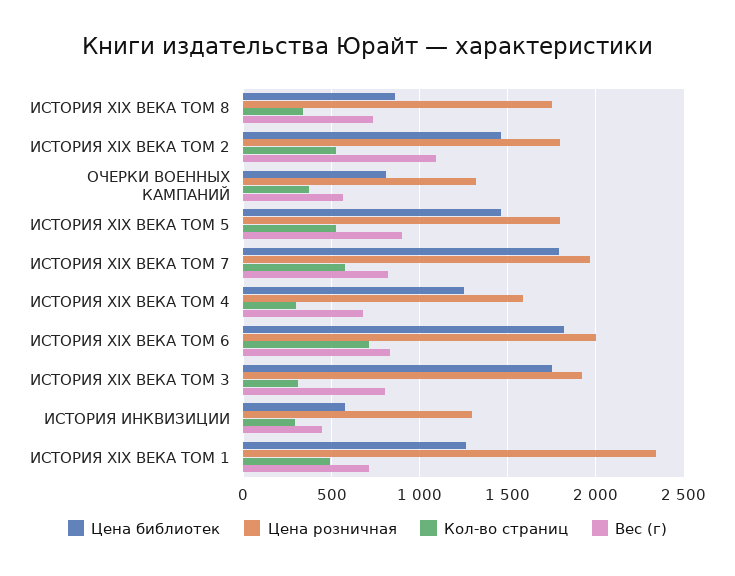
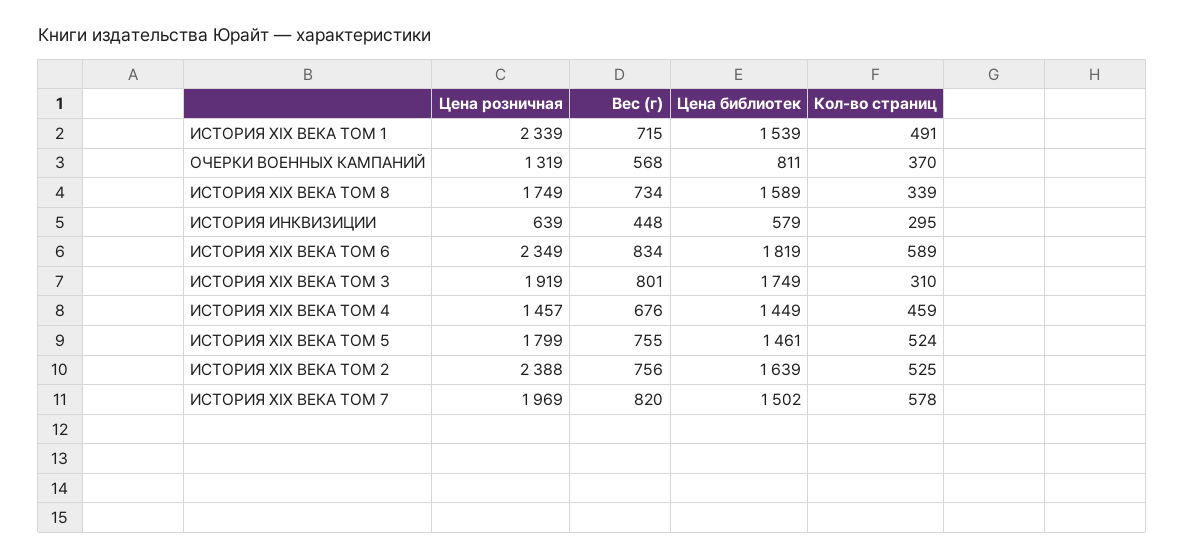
Цена библиотек, ИСТОРИЯ XIX ВЕКА ТОМ 8: 850 -> 1589
Цена библиотек, ИСТОРИЯ XIX ВЕКА ТОМ 2: 1450 -> 1639
Цена розничная, ИСТОРИЯ XIX ВЕКА ТОМ 2: 1800 -> 2388
Вес (г), ИСТОРИЯ XIX ВЕКА ТОМ 2: 1100 -> 756
Вес (г), ИСТОРИЯ XIX ВЕКА ТОМ 5: 900 -> 755
Цена библиотек, ИСТОРИЯ XIX ВЕКА ТОМ 7: 1800 -> 1502
Цена библиотек, ИСТОРИЯ XIX ВЕКА ТОМ 4: 1250 -> 1449
Цена розничная, ИСТОРИЯ XIX ВЕКА ТОМ 4: 1600 -> 1457
Кол-во страниц, ИСТОРИЯ XIX ВЕКА ТОМ 4: 300 -> 459
Цена розничная, ИСТОРИЯ XIX ВЕКА ТОМ 6: 2000 -> 2349
Кол-во страниц, ИСТОРИЯ XIX ВЕКА ТОМ 6: 700 -> 589
Цена розничная, ИСТОРИЯ ИНКВИЗИЦИИ: 1300 -> 639
Цена библиотек, ИСТОРИЯ XIX ВЕКА ТОМ 1: 1250 -> 1539

